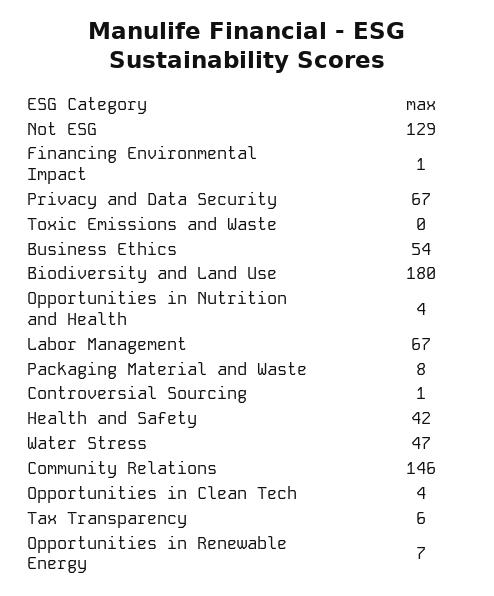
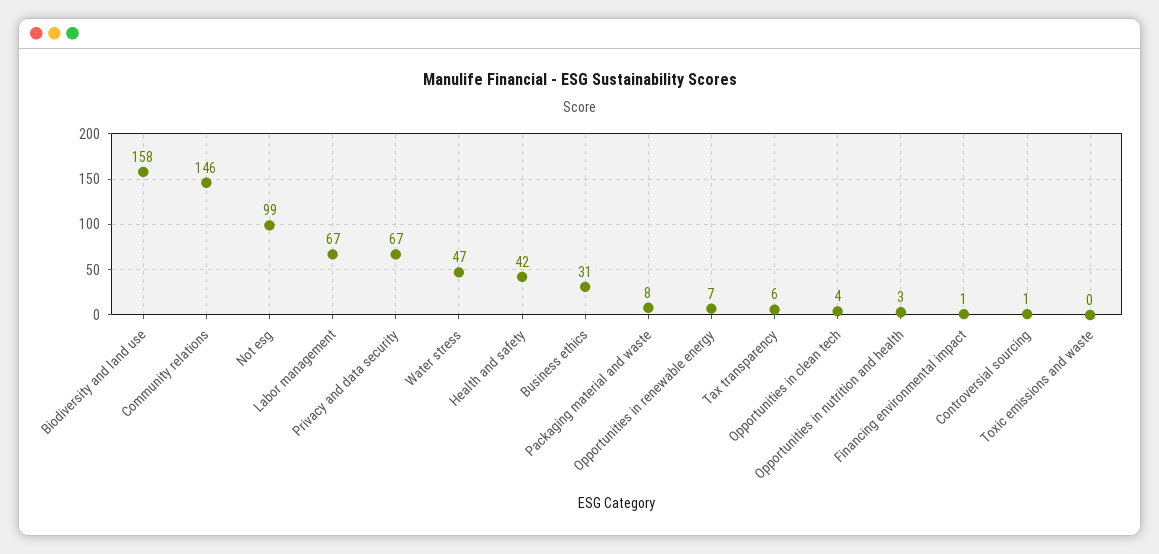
Not ESG: 129 -> 99
Business Ethics: 54 -> 31
Biodiversity and Land Use: 180 -> 158
Opportunities in Nutrition and Health: 4 -> 3

